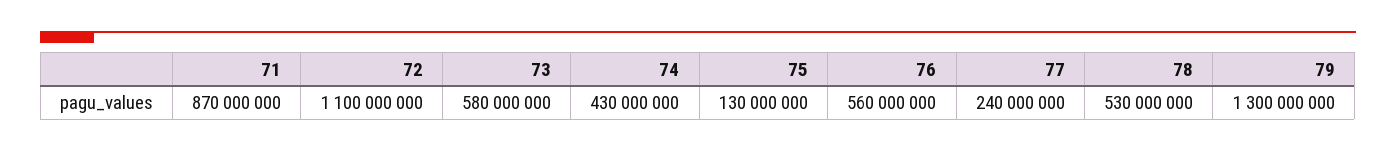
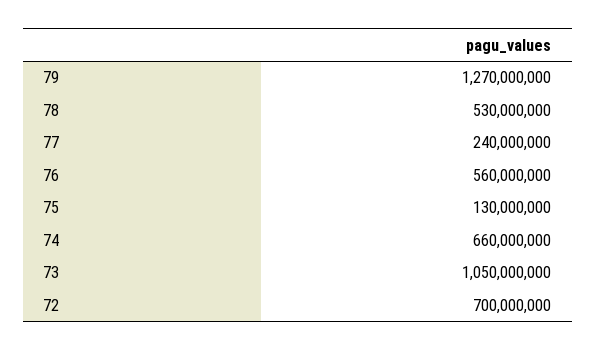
71: 870000000 -> none
72: 1100000000 -> 700000000
73: 580000000 -> 1050000000
74: 430000000 -> 660000000
79: 1300000000 -> 1270000000

